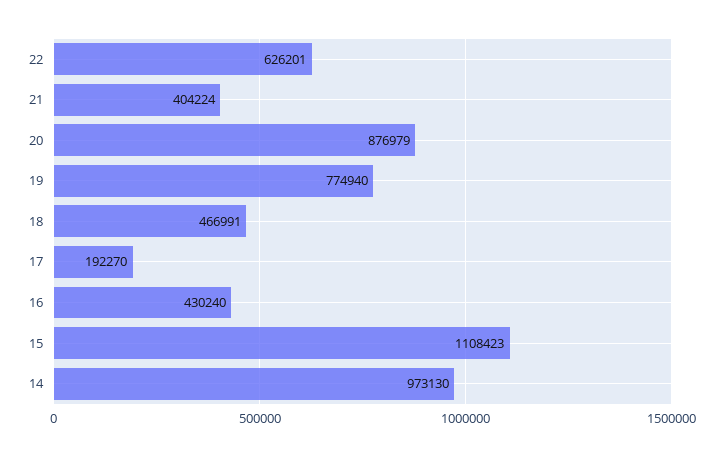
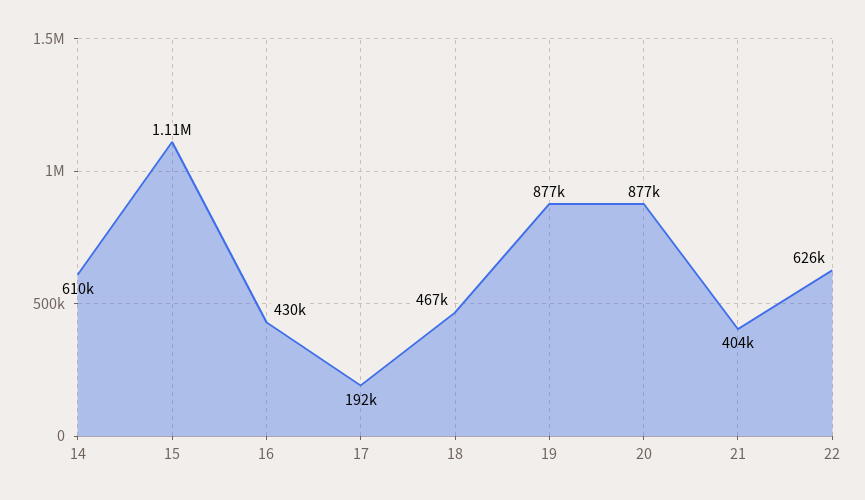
19: 774940 -> 877000
14: 973130 -> 610000

